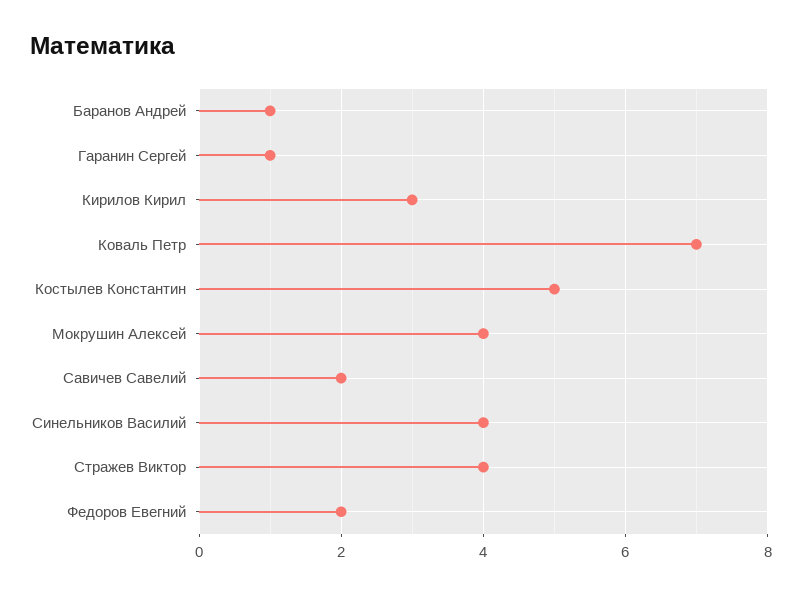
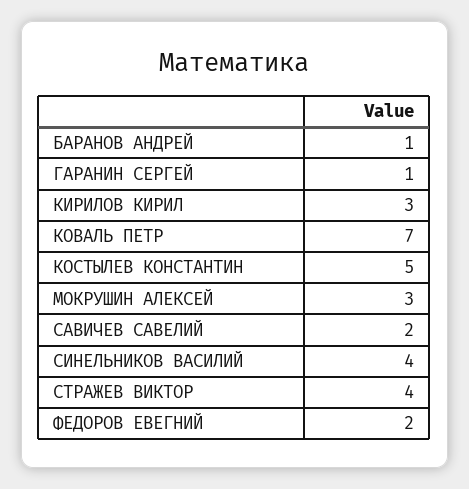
Мокрушин Алексей: 4 -> 3

